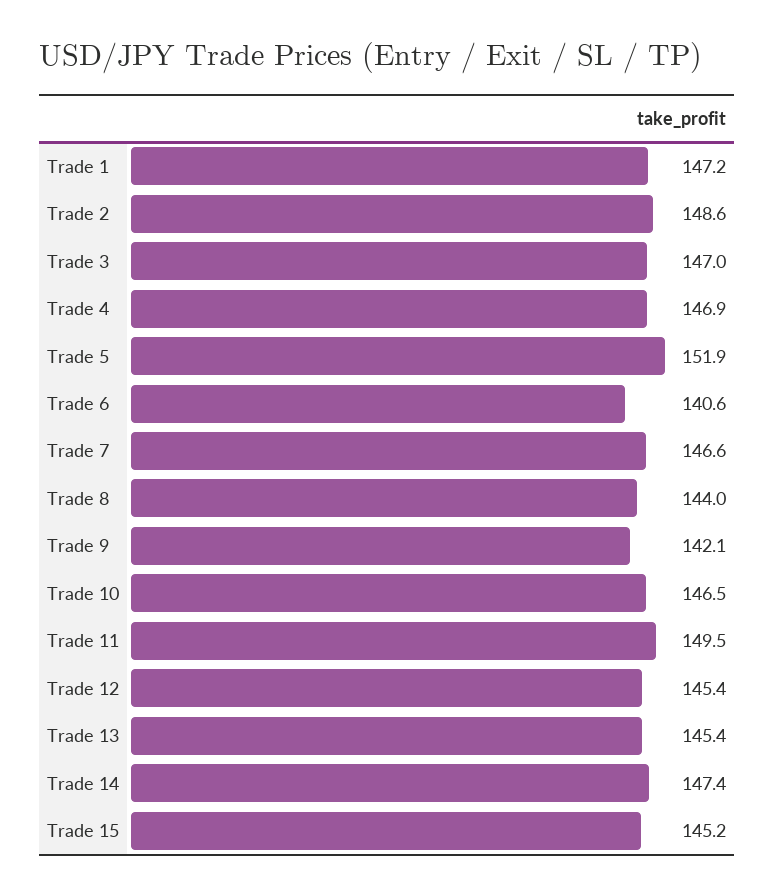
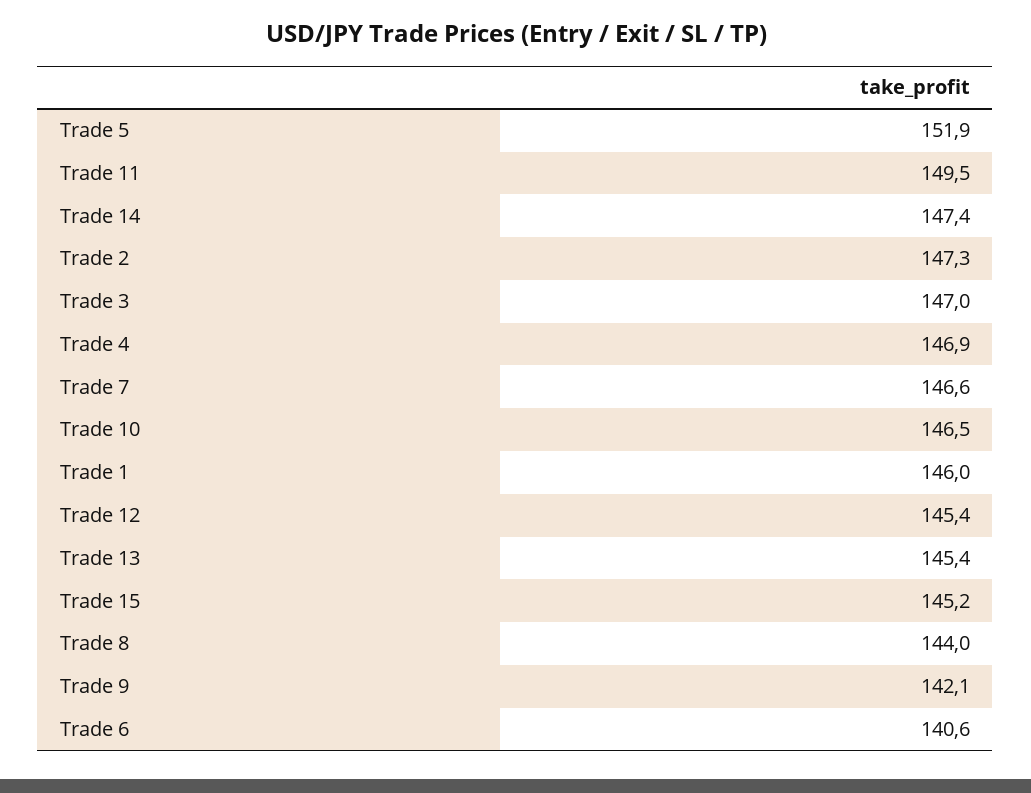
Trade 1: 147.2 -> 146
Trade 2: 148.6 -> 147.3

